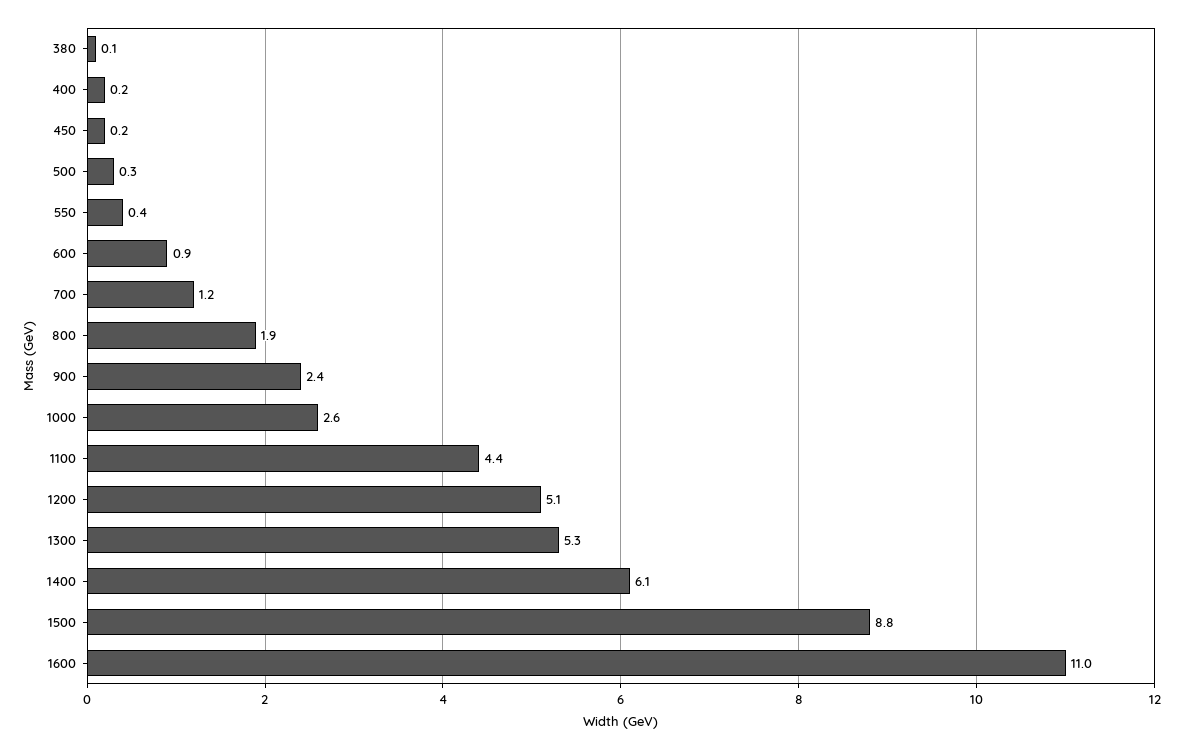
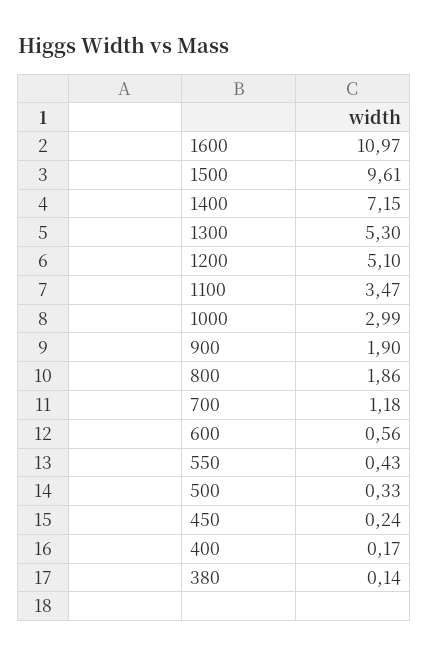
600: 0.9 -> 0.56
900: 2.4 -> 1.9
1000: 2.6 -> 2.99
1100: 4.4 -> 3.47
1400: 6.1 -> 7.15
1500: 8.8 -> 9.61

